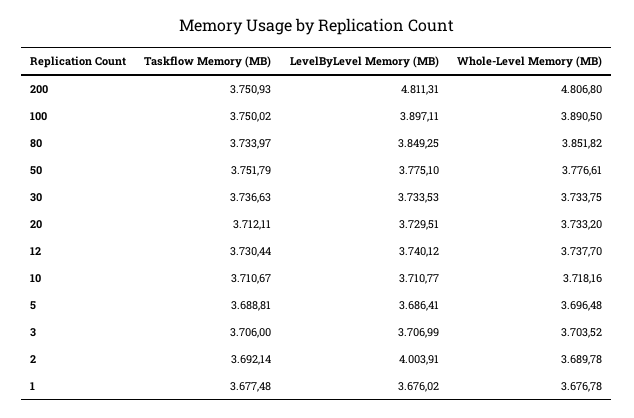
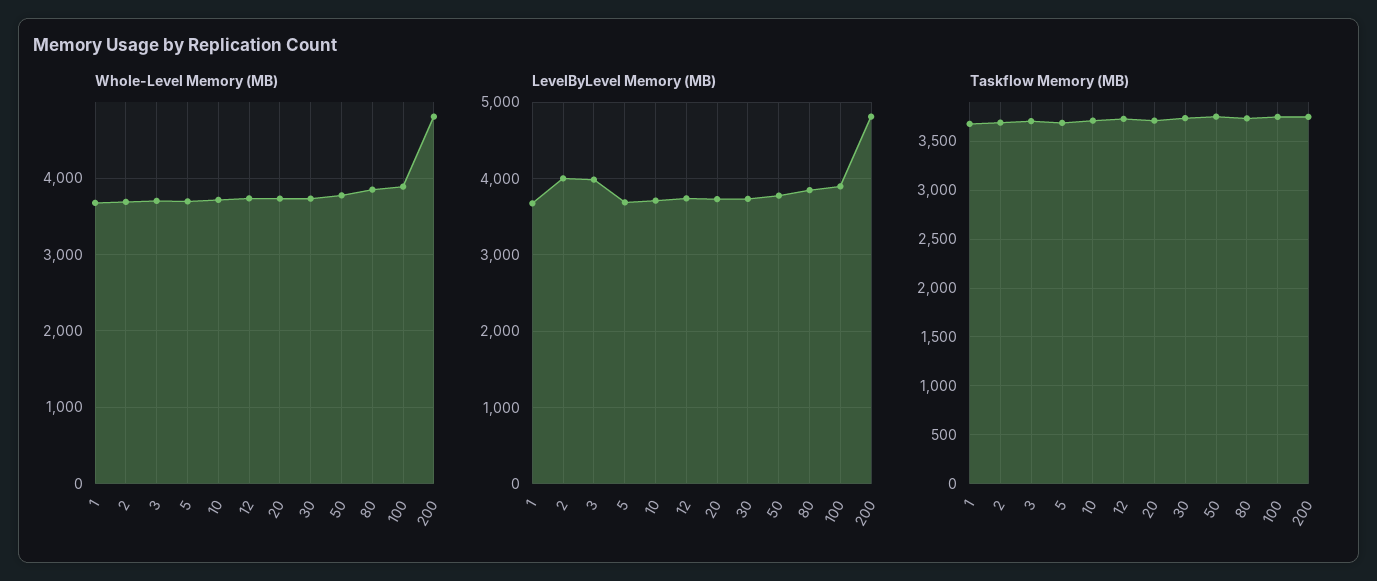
LevelByLevel Memory (MB), 3: 3706.99 -> 4000

